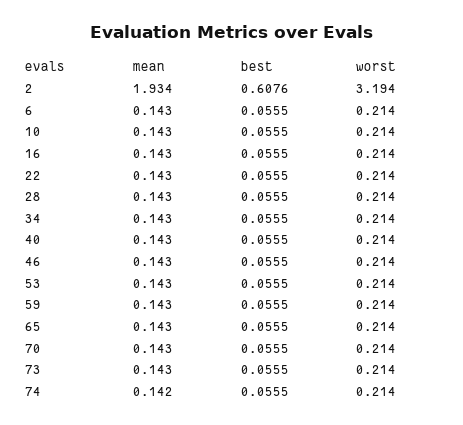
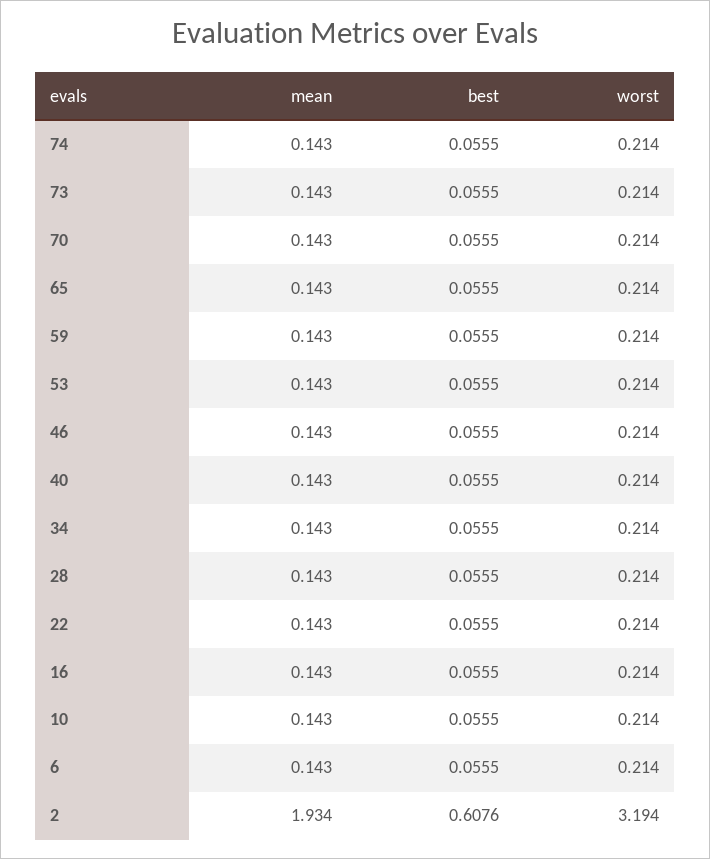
mean, 74: 0.142 -> 0.143

